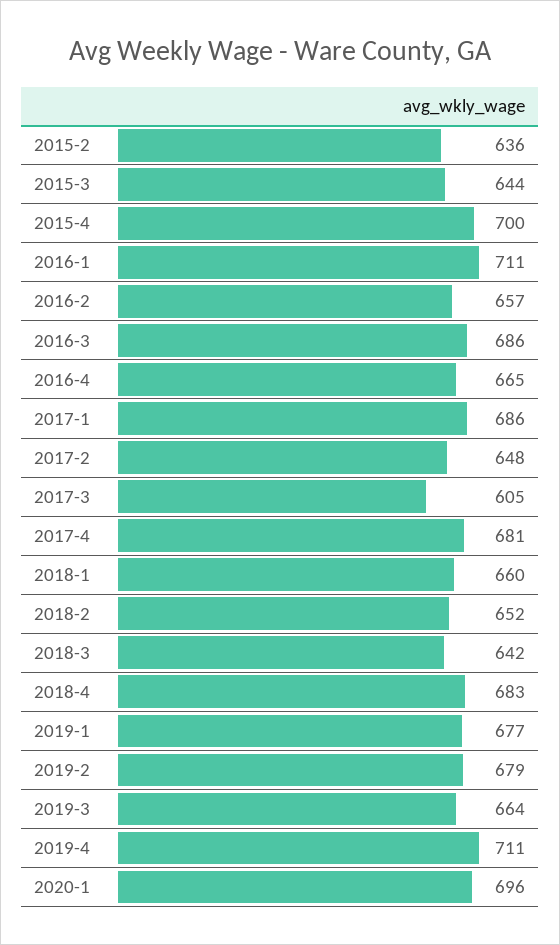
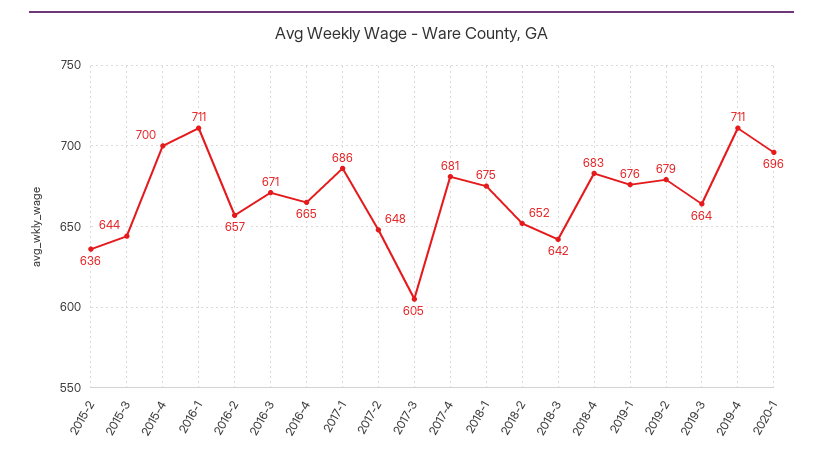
2016-3: 686 -> 671
2018-1: 660 -> 675
2019-1: 677 -> 676

